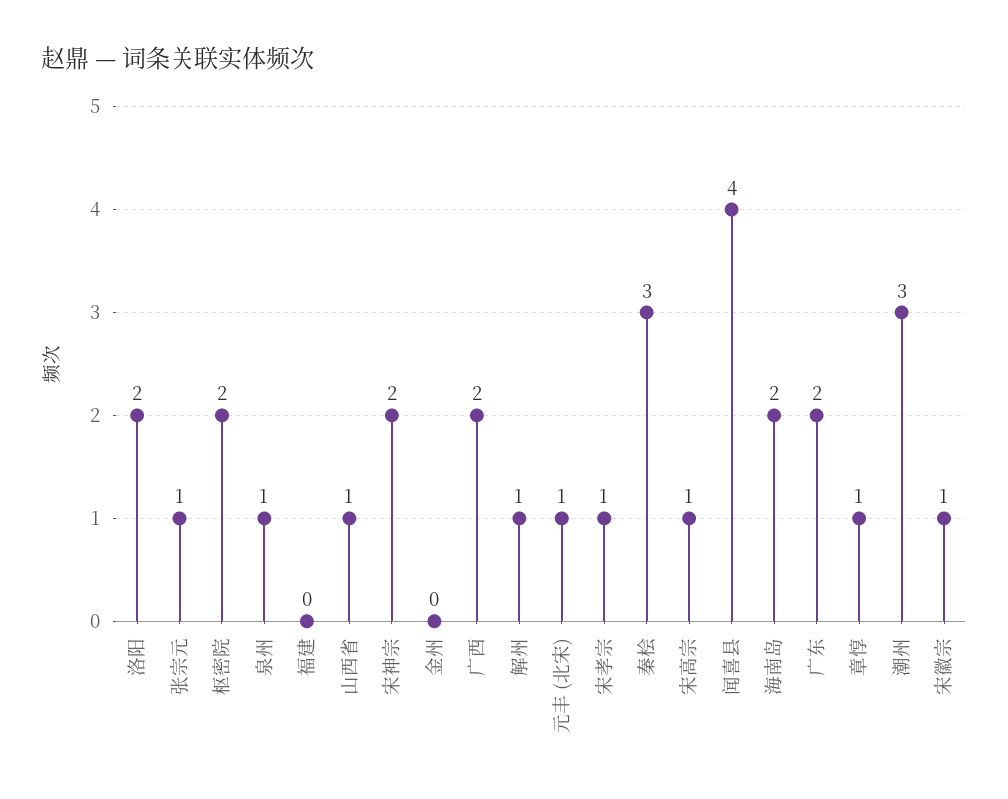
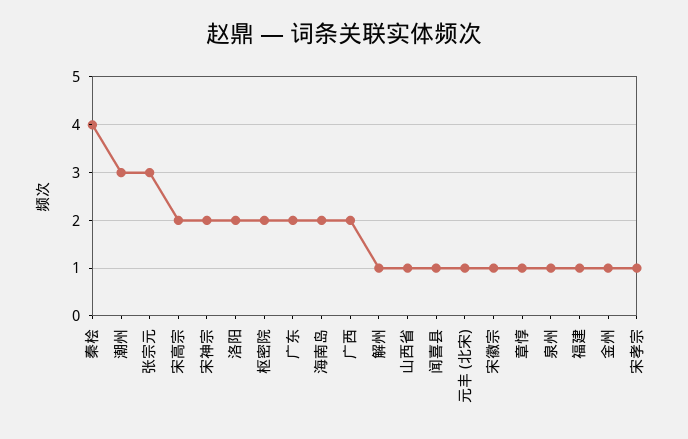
张宗元: 1 -> 3
福建: 0 -> 1
金州: 0 -> 1
秦桧: 3 -> 4
宋高宗: 1 -> 2
闻喜县: 4 -> 1

